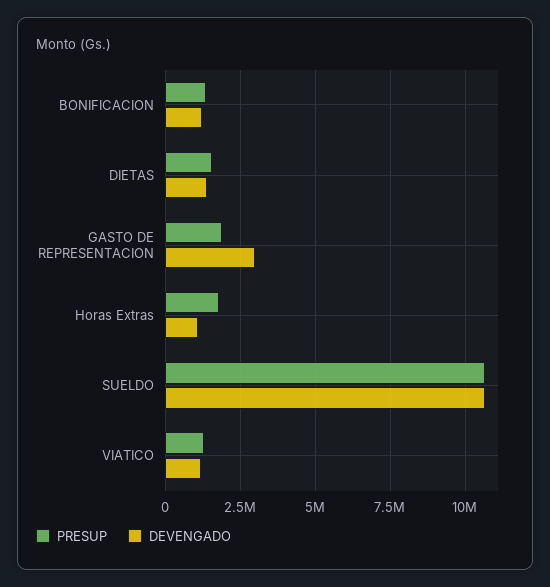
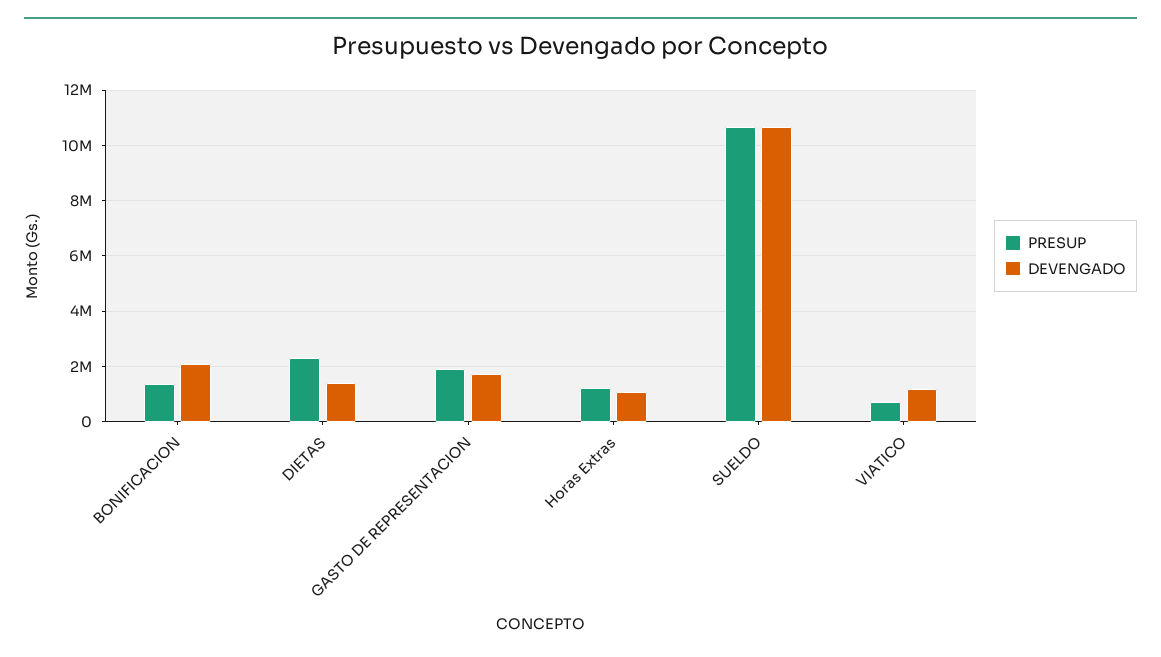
DEVENGADO, BONIFICACION: 1250000 -> 2000000
PRESUP, DIETAS: 1500000 -> 2250000
DEVENGADO, GASTO DE REPRESENTACION: 3000000 -> 1750000
PRESUP, Horas Extras: 1750000 -> 1250000
PRESUP, VIATICO: 1250000 -> 750000

